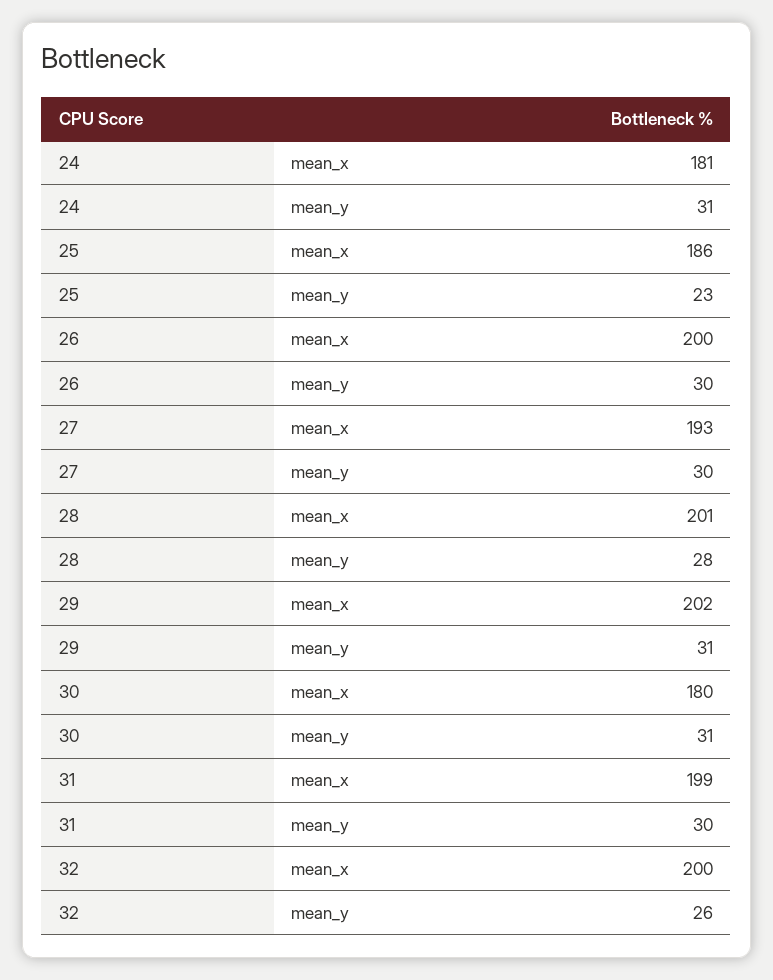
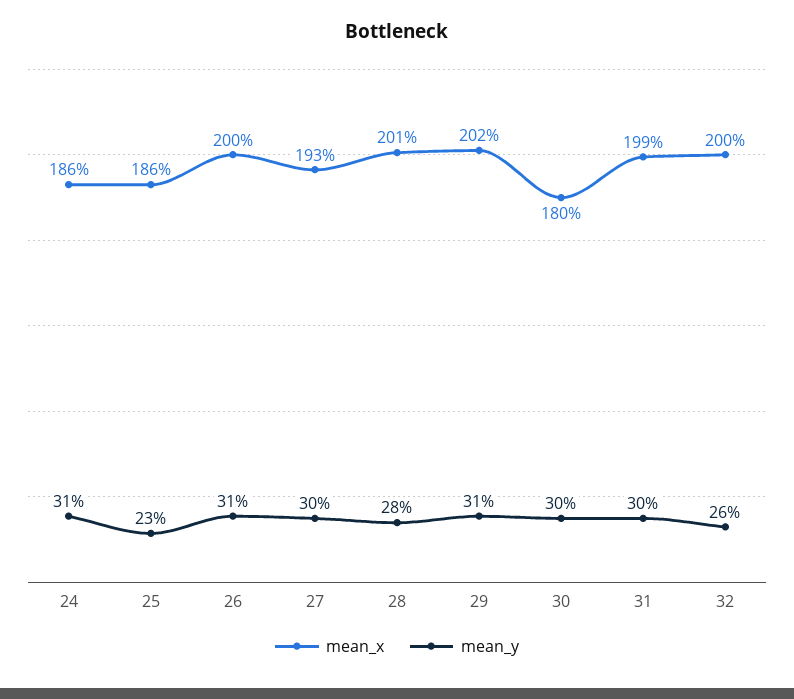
mean_x, 24: 181 -> 186
mean_y, 26: 30 -> 31
mean_y, 30: 31 -> 30

